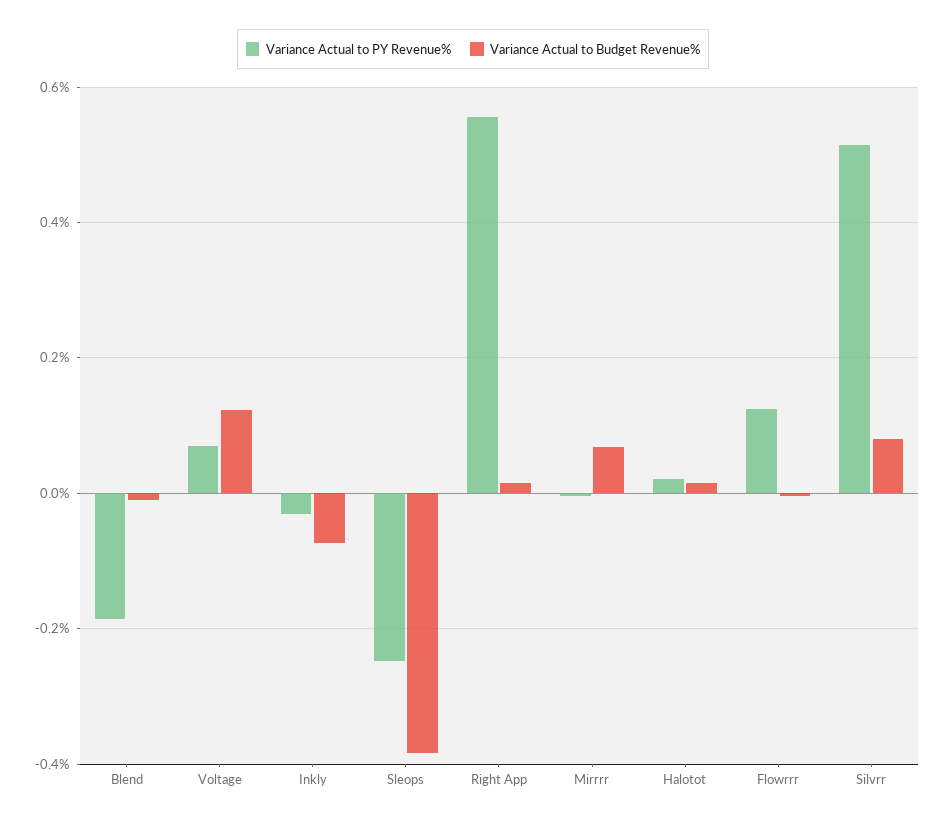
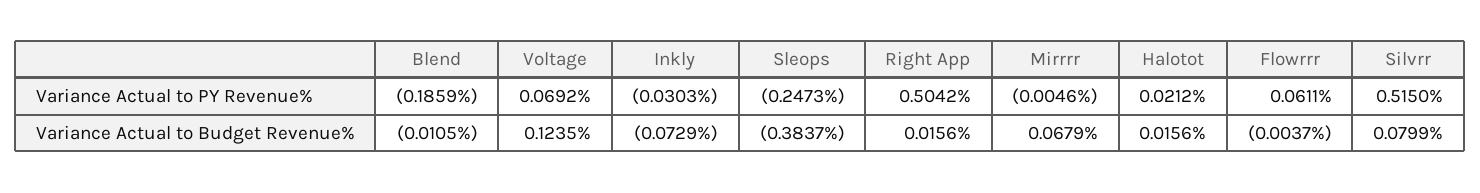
Variance Actual to PY Revenue%, Right App: 0.56 -> 0.5042
Variance Actual to PY Revenue%, Flowrrr: 0.12 -> 0.0611

